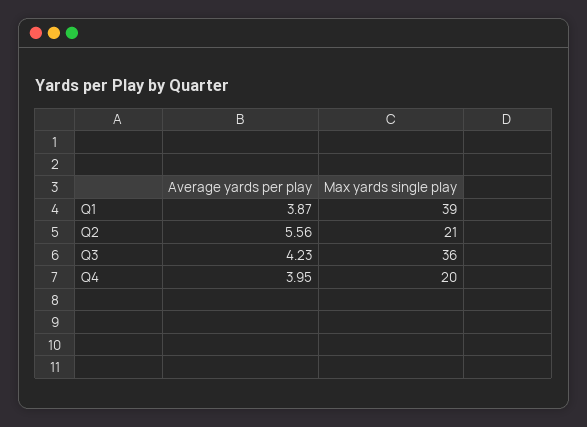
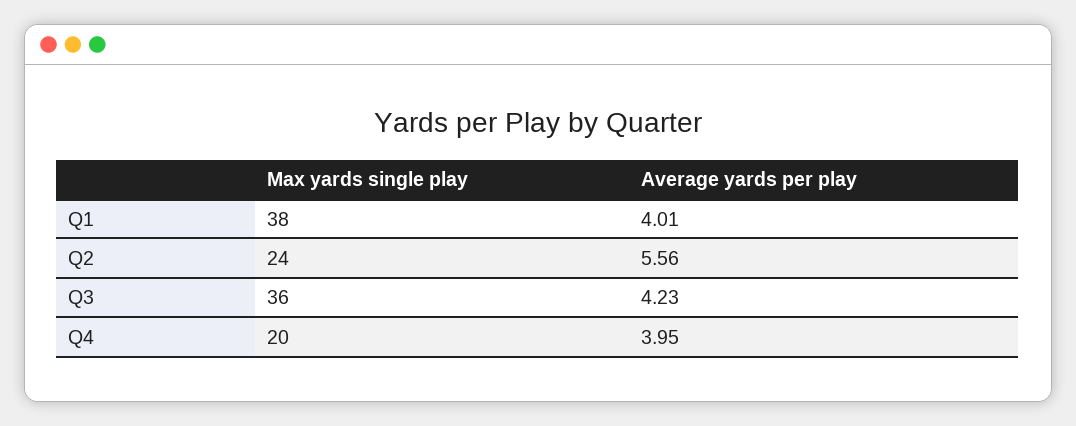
Average yards per play, Q1: 3.87 -> 4.01
Max yards single play, Q1: 39 -> 38
Max yards single play, Q2: 21 -> 24

